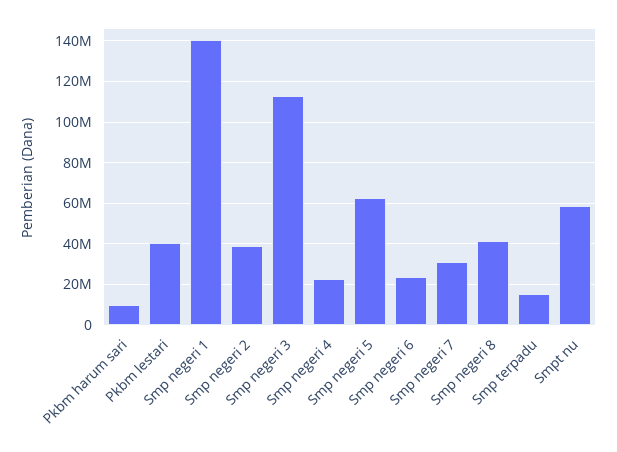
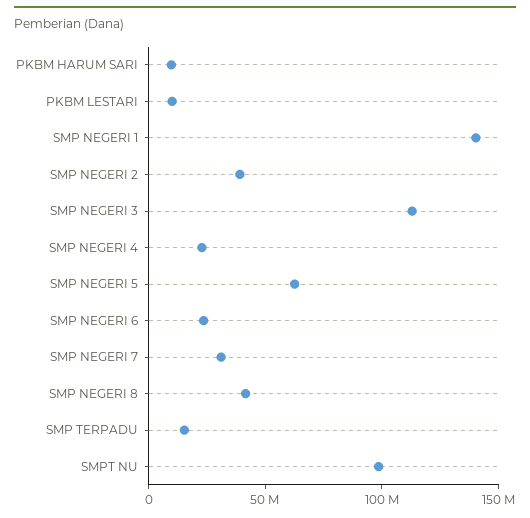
Pkbm lestari: 40000000 -> 10000000
Smpt nu: 60000000 -> 100000000

